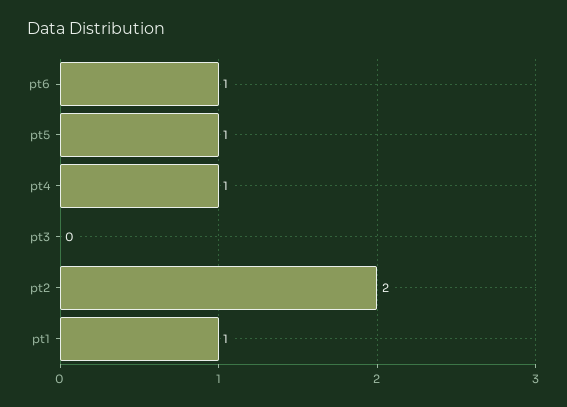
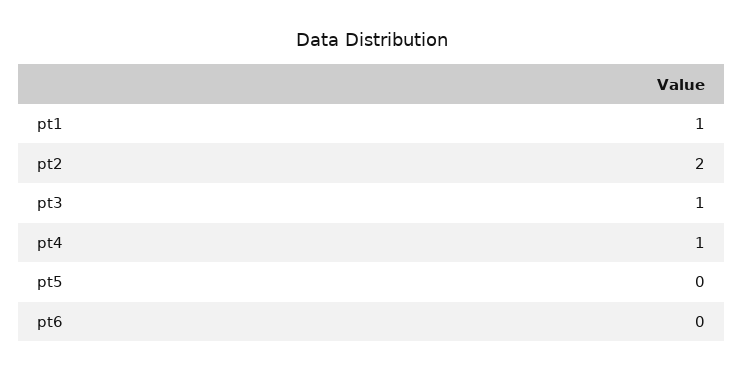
pt6: 1 -> 0
pt5: 1 -> 0
pt3: 0 -> 1

